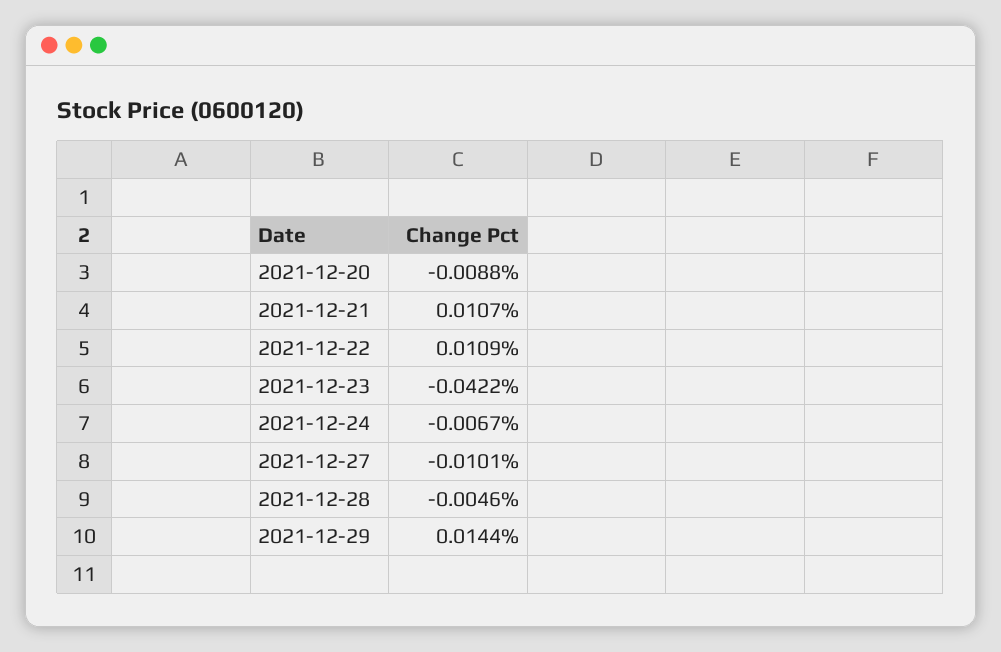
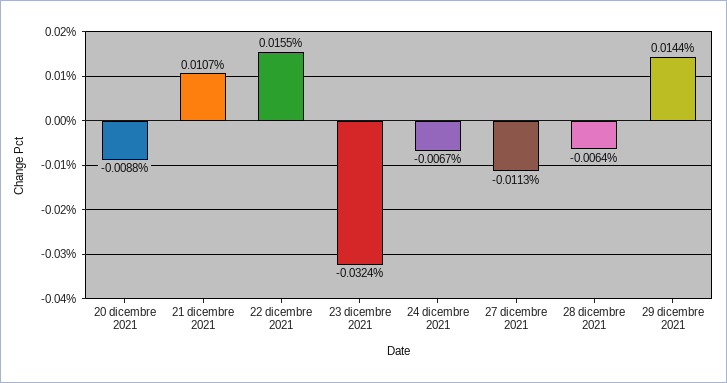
2021-12-22: 0.0109 -> 0.0155
2021-12-23: -0.0422 -> -0.0324
2021-12-27: -0.0101 -> -0.0113
2021-12-28: -0.0046 -> -0.0064

